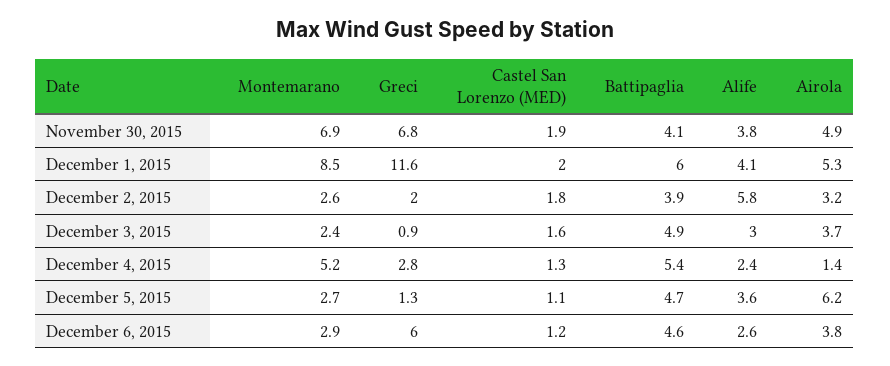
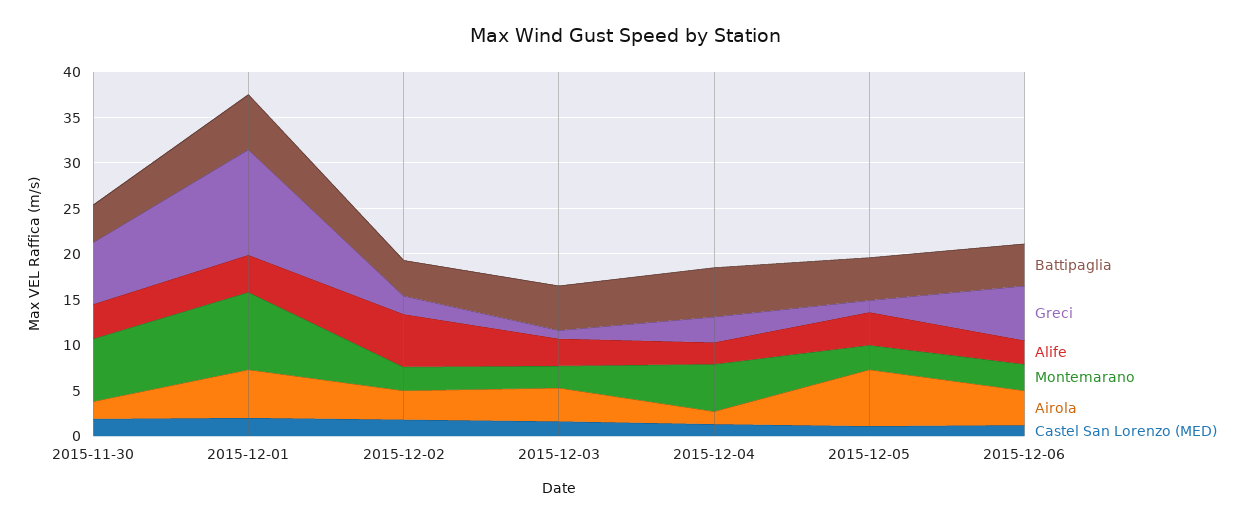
Airola, November 30, 2015: 4.9 -> 2

